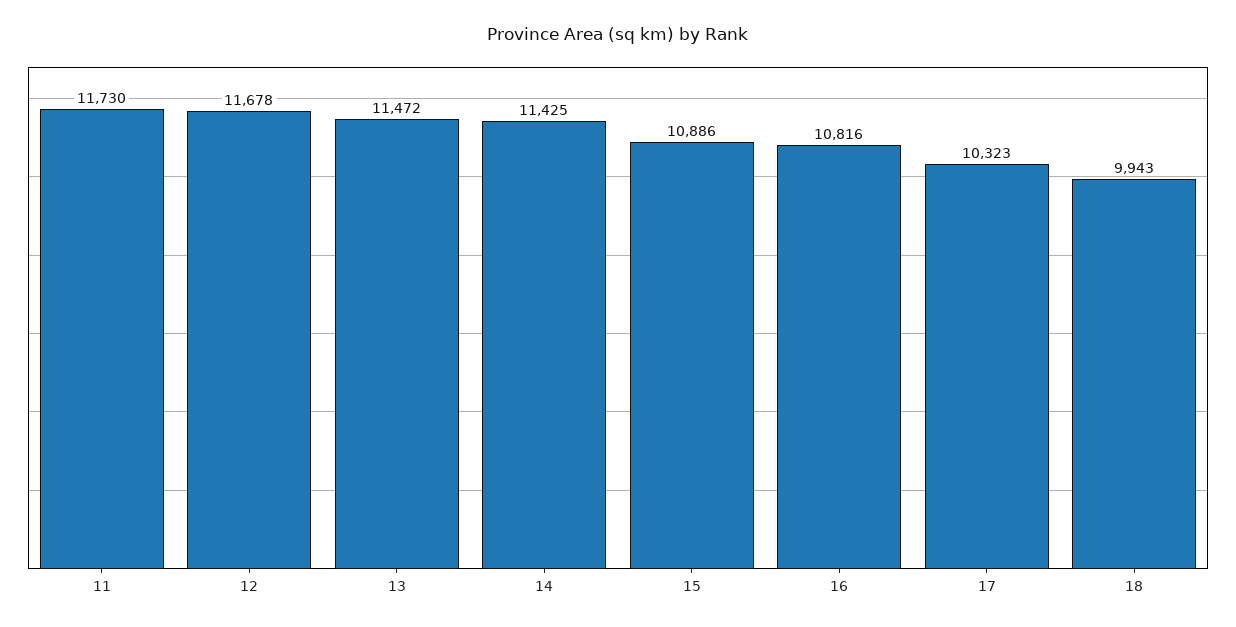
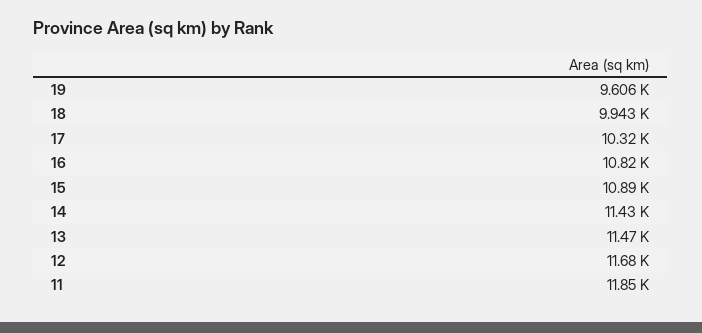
11: 11730 -> 11850
19: none -> 9606

